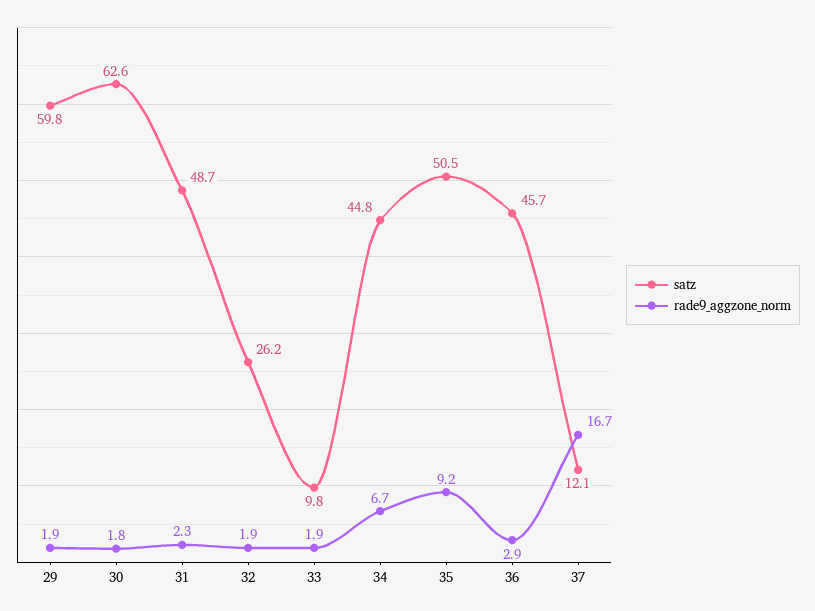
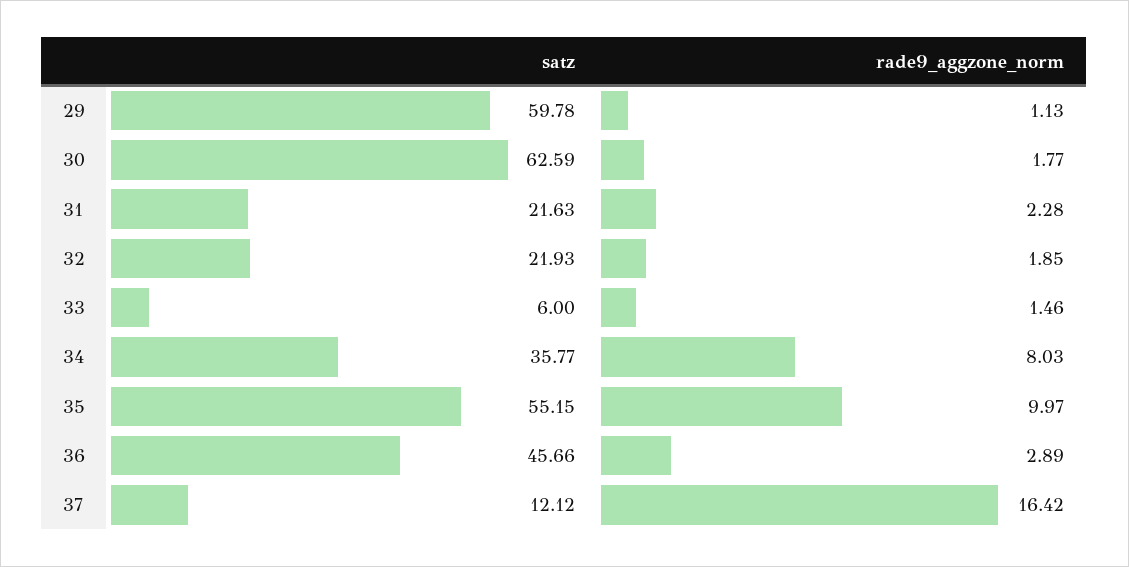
rade9_aggzone_norm, 29: 1.9 -> 1.13
satz, 31: 48.7 -> 21.63
satz, 32: 26.2 -> 21.93
satz, 33: 9.8 -> 6
rade9_aggzone_norm, 33: 1.9 -> 1.46
satz, 34: 44.8 -> 35.77
rade9_aggzone_norm, 34: 6.7 -> 8.03
satz, 35: 50.5 -> 55.15
rade9_aggzone_norm, 35: 9.2 -> 9.97
rade9_aggzone_norm, 37: 16.7 -> 16.42

